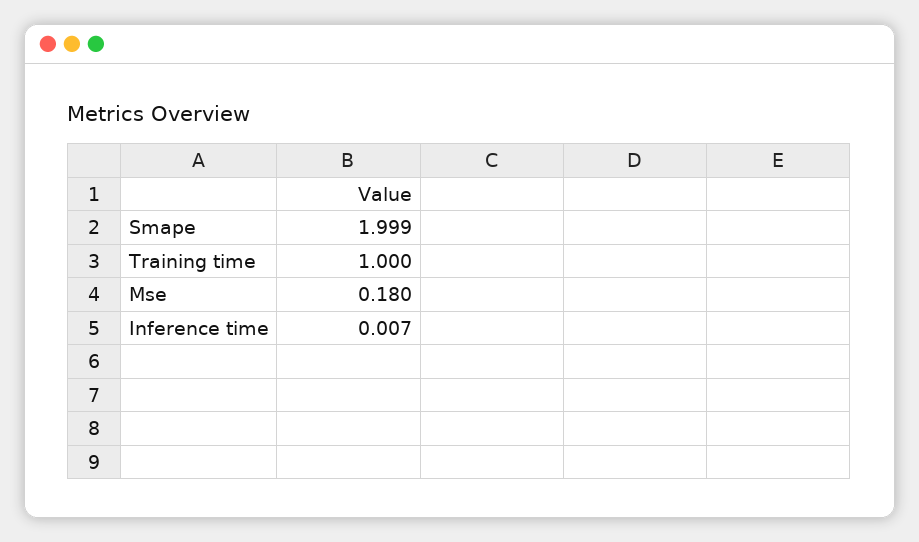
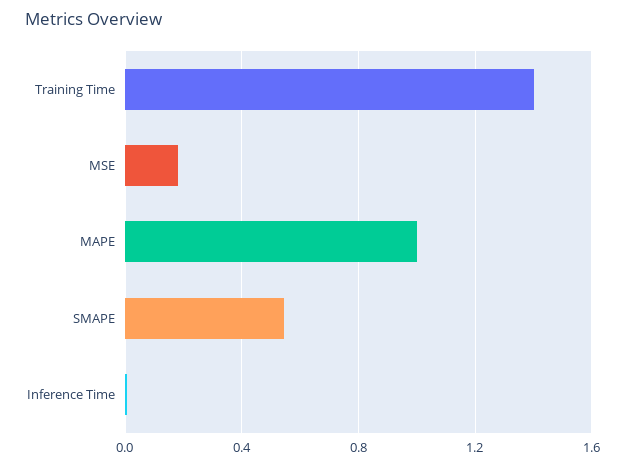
Smape: 1.999 -> 0.55
Training time: 1 -> 1.4
MAPE: none -> 1

